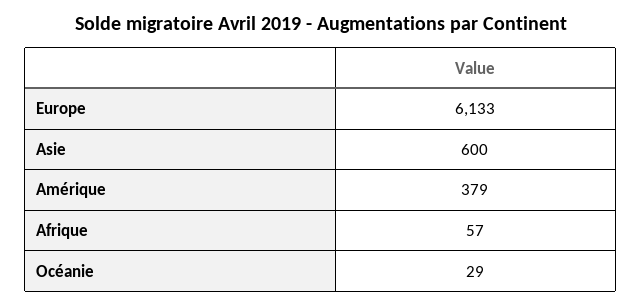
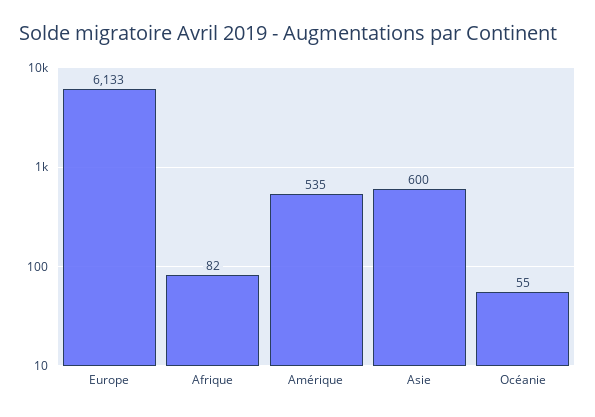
Amérique: 379 -> 535
Afrique: 57 -> 82
Océanie: 29 -> 55

